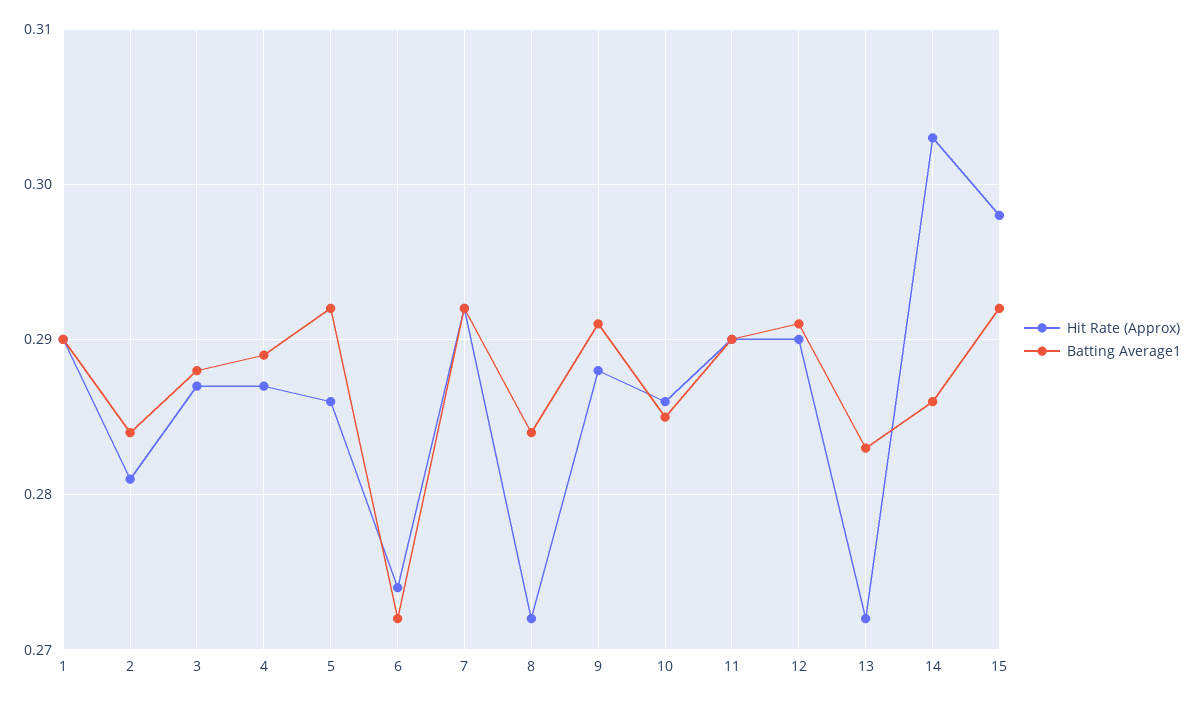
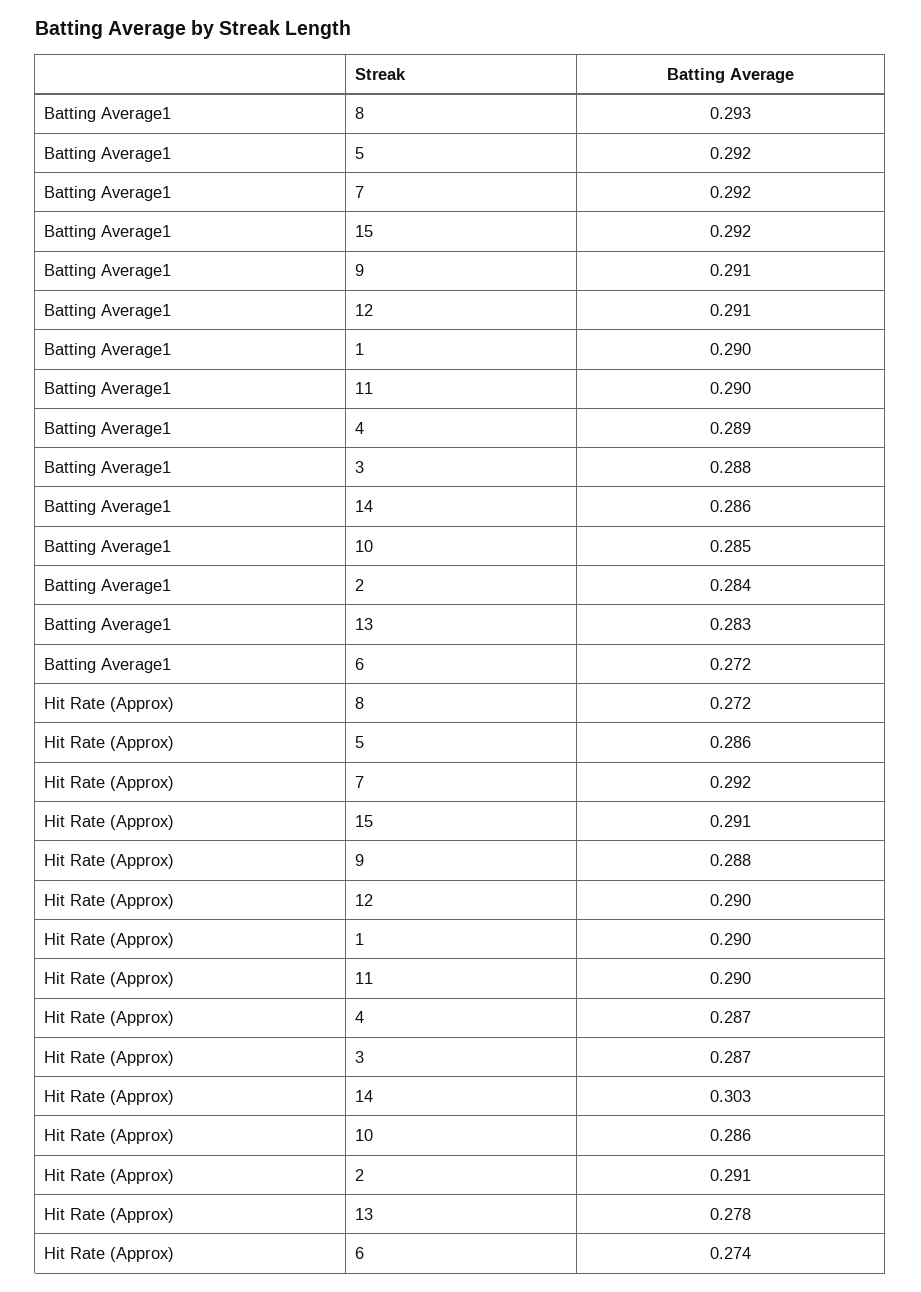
Hit Rate (Approx), 2: 0.281 -> 0.291
Batting Average1, 8: 0.284 -> 0.293
Hit Rate (Approx), 13: 0.272 -> 0.278
Hit Rate (Approx), 15: 0.298 -> 0.291

